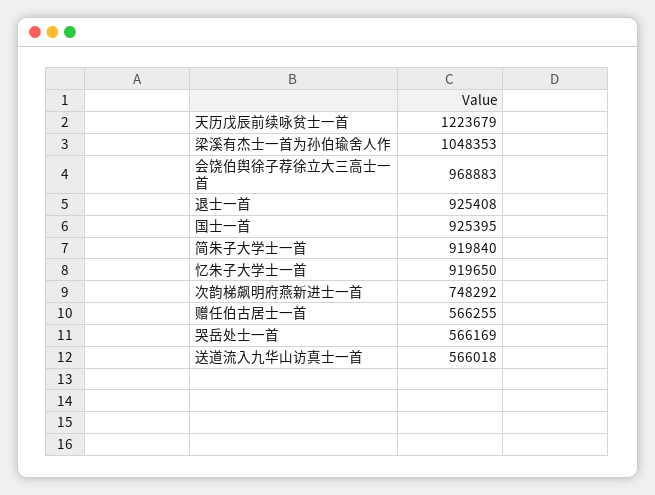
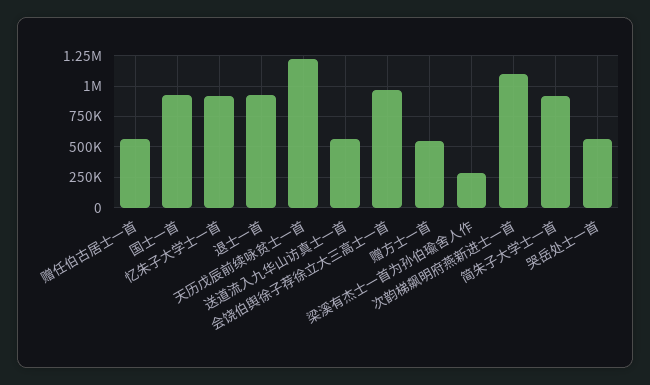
梁溪有杰士一首为孙伯瑜舍人作: 1048353 -> 300000
次韵梯飙明府燕新进士一首: 748292 -> 1100000
赠方士一首: none -> 550000

